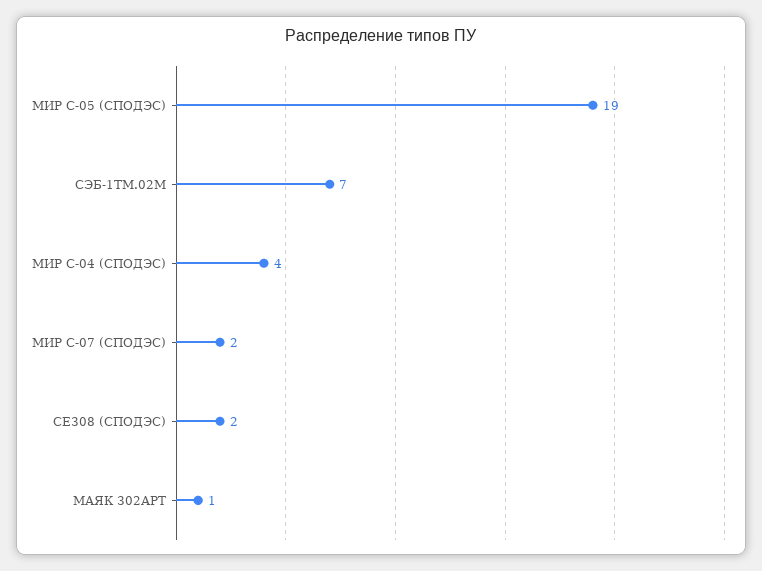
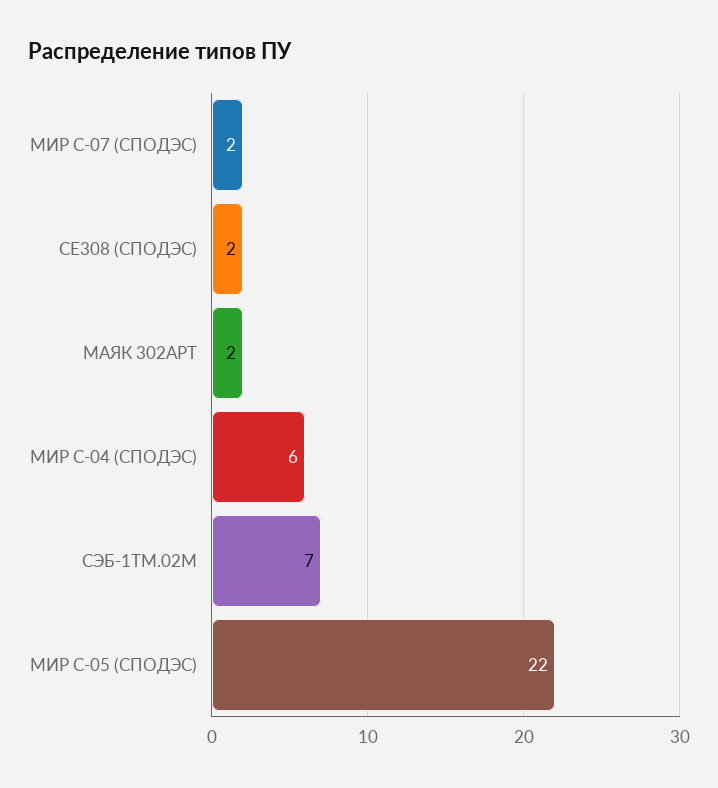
МИР С-05 (СПОДЭС): 19 -> 22
МИР С-04 (СПОДЭС): 4 -> 6
МАЯК 302АРТ: 1 -> 2

